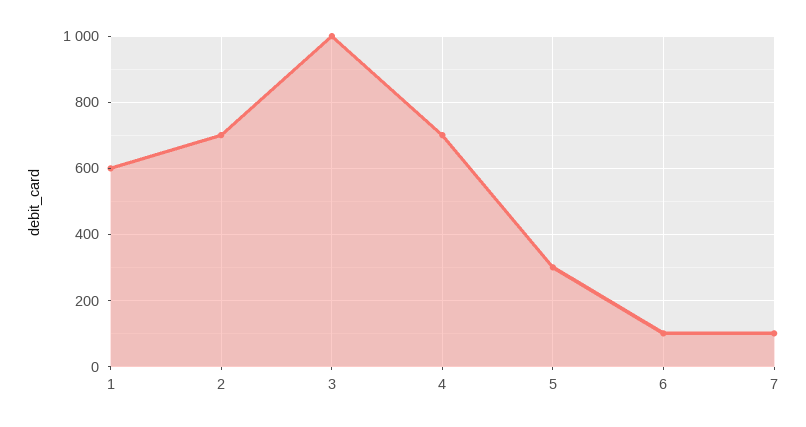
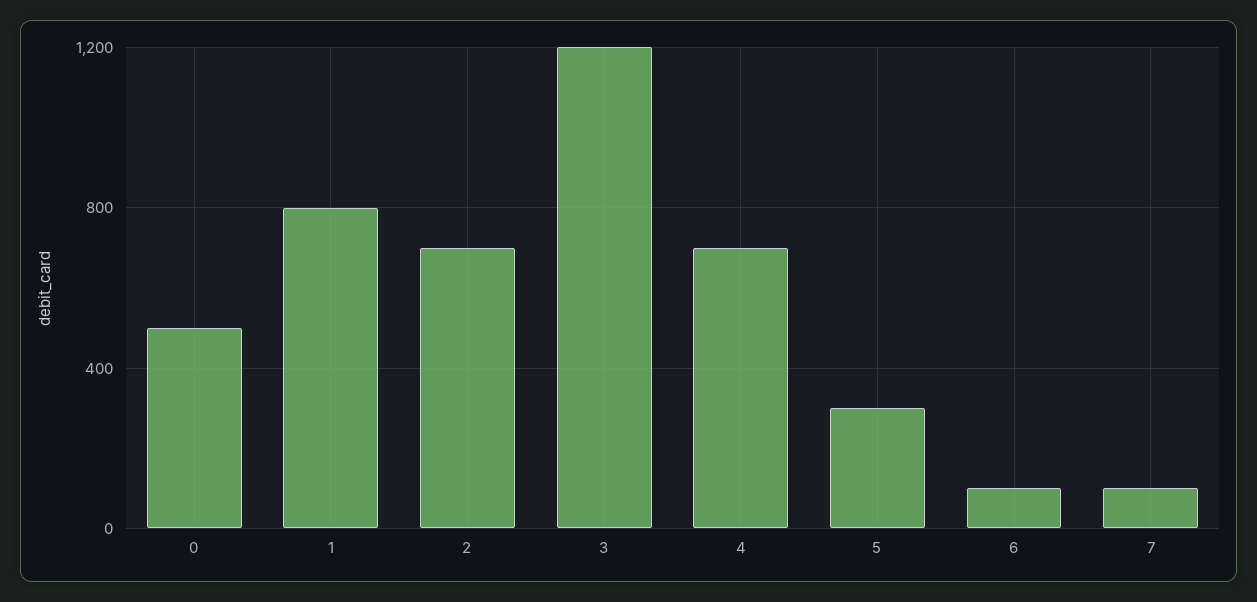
1: 600 -> 800
3: 1000 -> 1200
0: none -> 500

